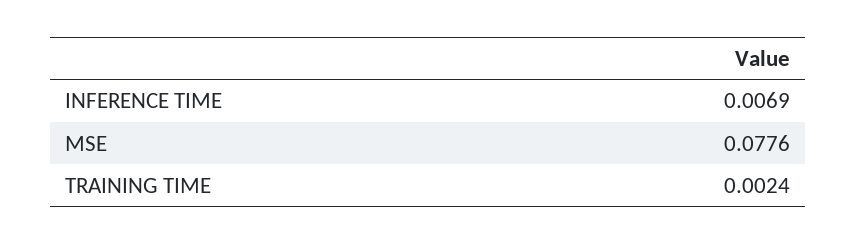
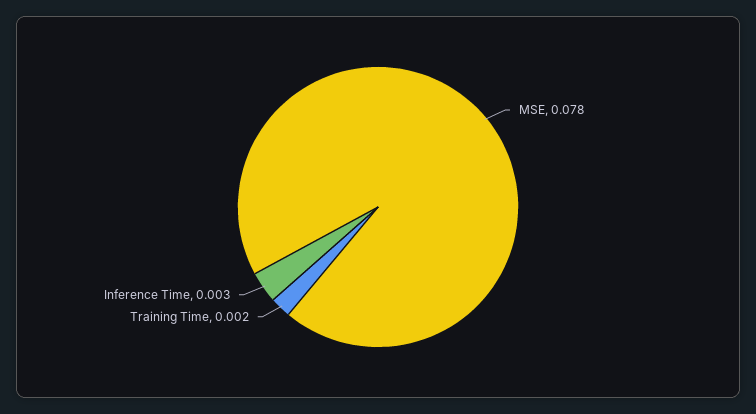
INFERENCE TIME: 0.0069 -> 0.003

